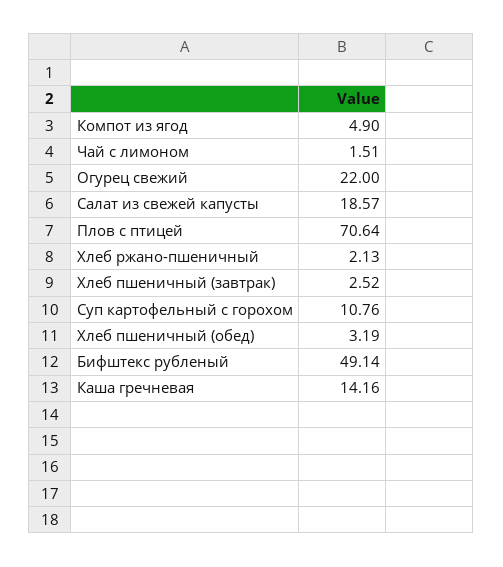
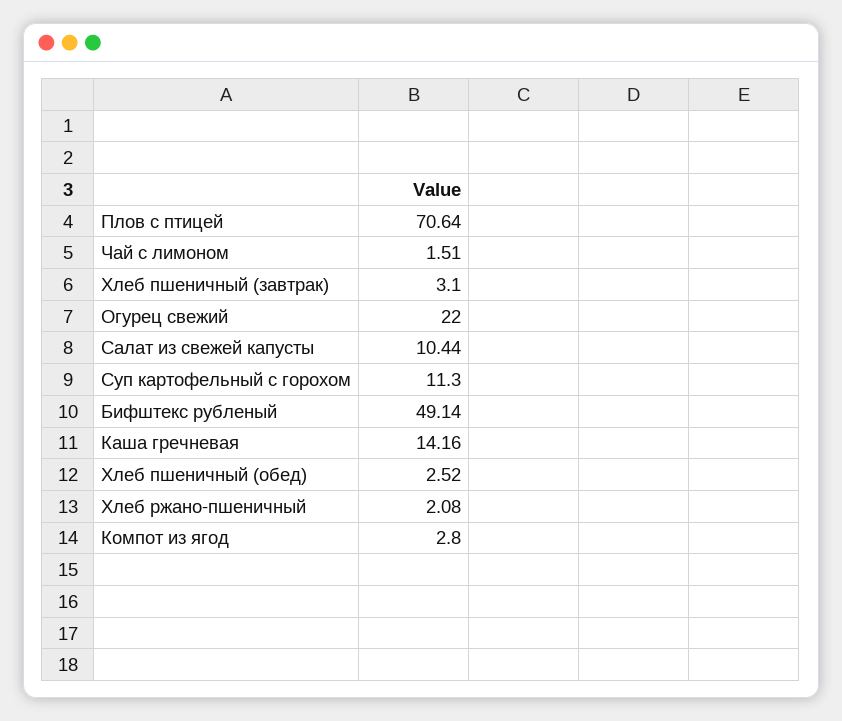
Компот из ягод: 4.9 -> 2.8
Салат из свежей капусты: 18.57 -> 10.44
Хлеб ржано-пшеничный: 2.13 -> 2.08
Хлеб пшеничный (завтрак): 2.52 -> 3.1
Суп картофельный с горохом: 10.76 -> 11.3
Хлеб пшеничный (обед): 3.19 -> 2.52

